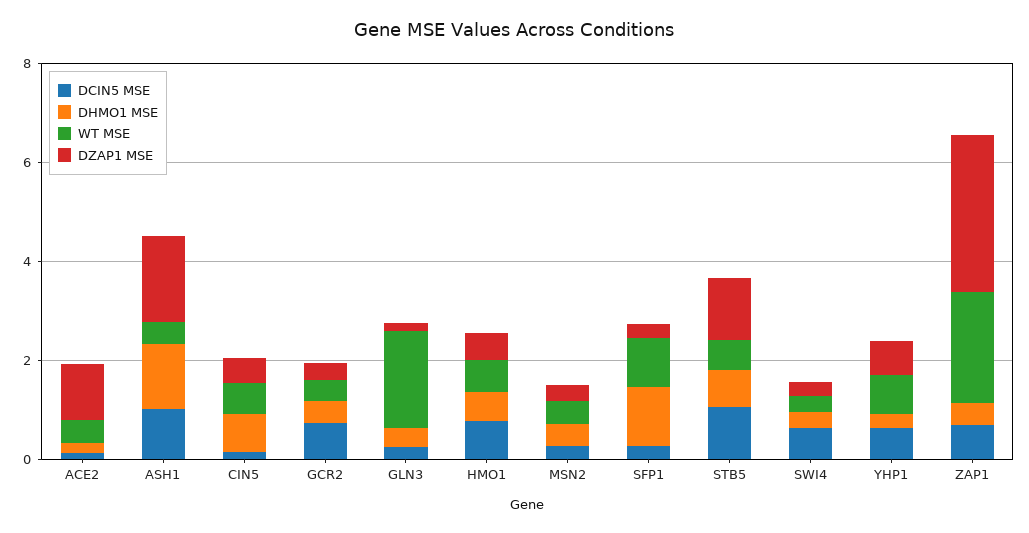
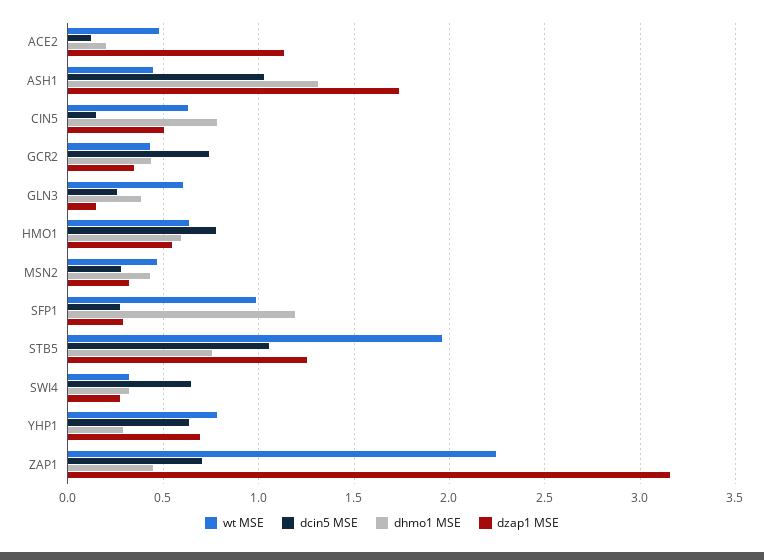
WT MSE, GLN3: 2 -> 0.6
WT MSE, STB5: 0.5 -> 1.95

